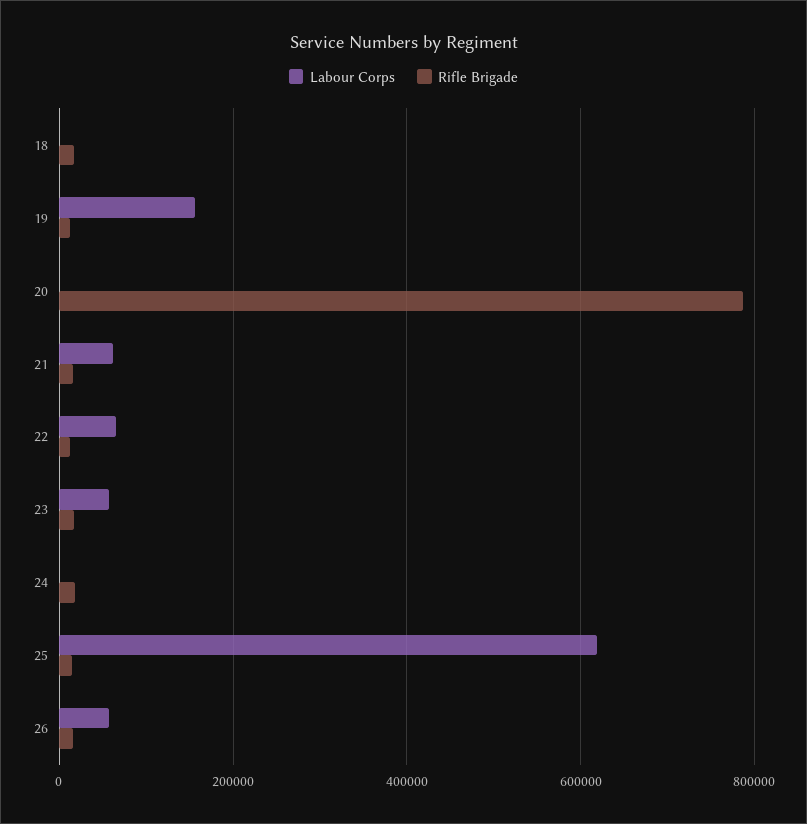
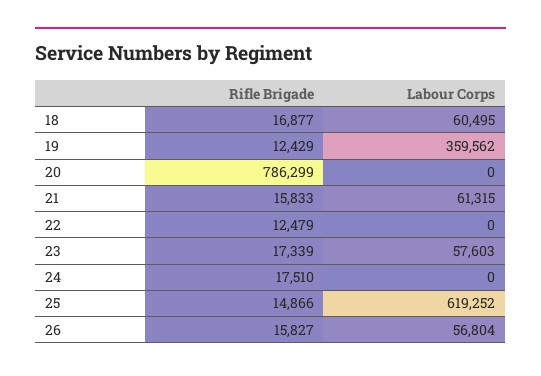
Labour Corps, 18: 0 -> 60495
Labour Corps, 19: 160000 -> 359562
Labour Corps, 22: 60000 -> 0

